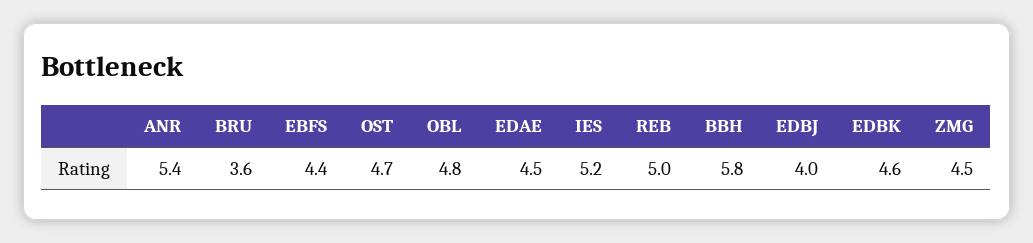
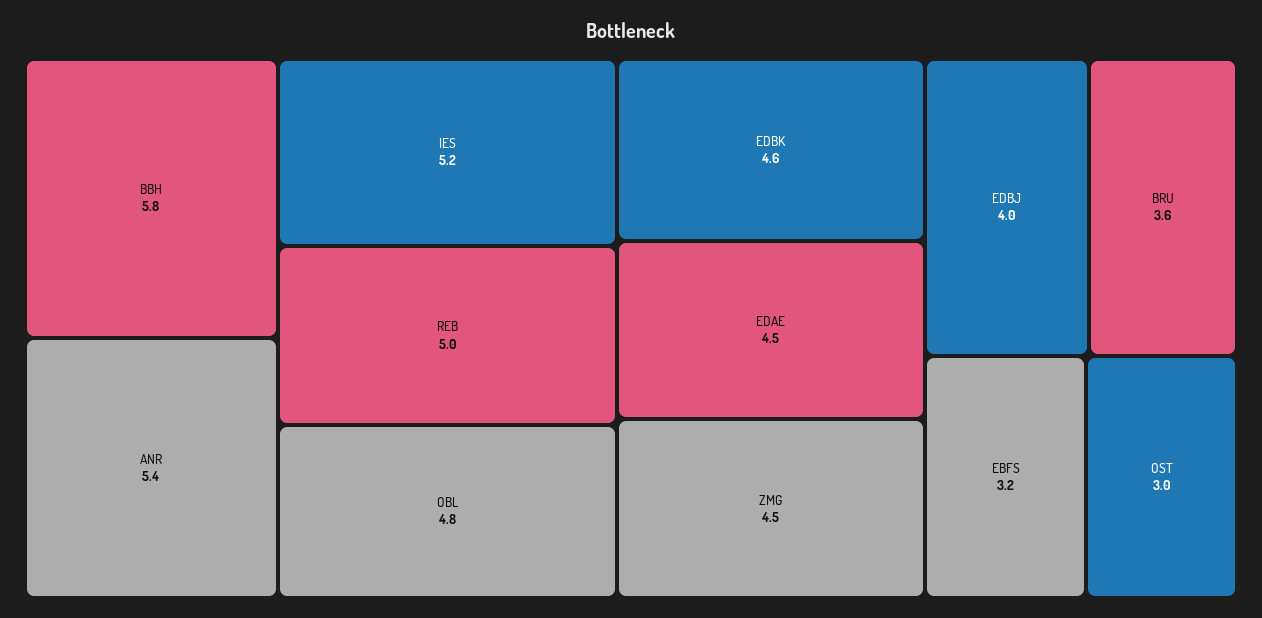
EBFS: 4.4 -> 3.2
OST: 4.7 -> 3

